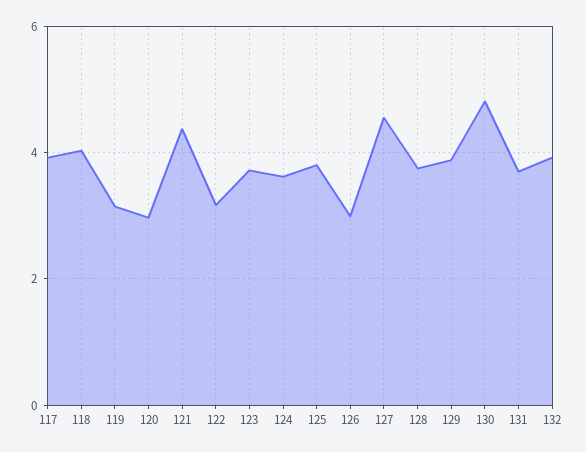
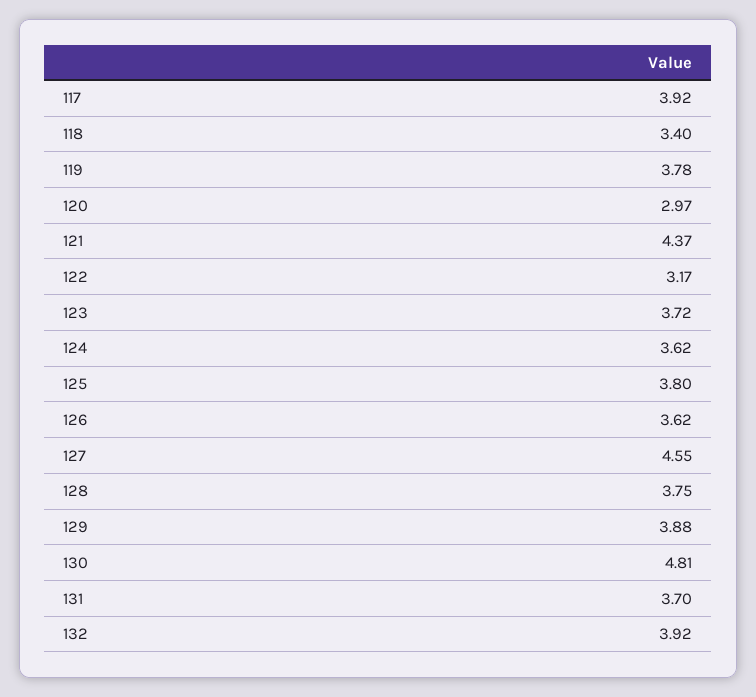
118: 4 -> 3.4
119: 3.2 -> 3.78
126: 3 -> 3.62

